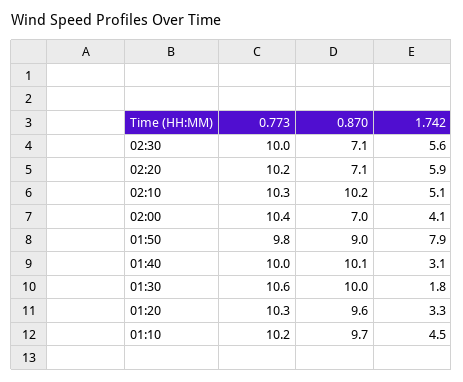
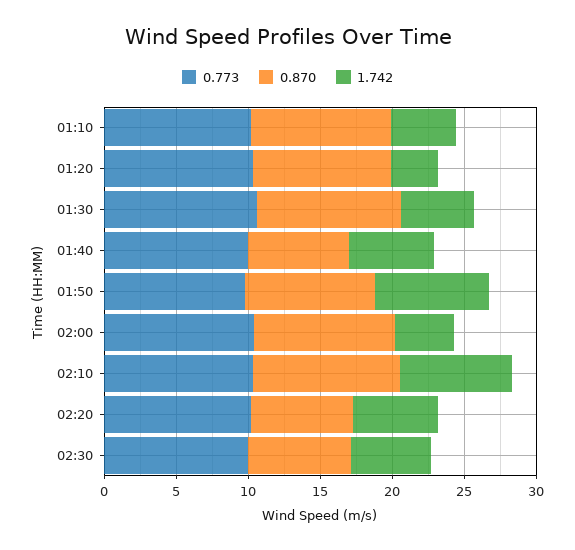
1.742, 02:10: 5.1 -> 8
0.870, 02:00: 7 -> 10
0.870, 01:40: 10.1 -> 7
1.742, 01:40: 3.1 -> 6
1.742, 01:30: 1.8 -> 5

